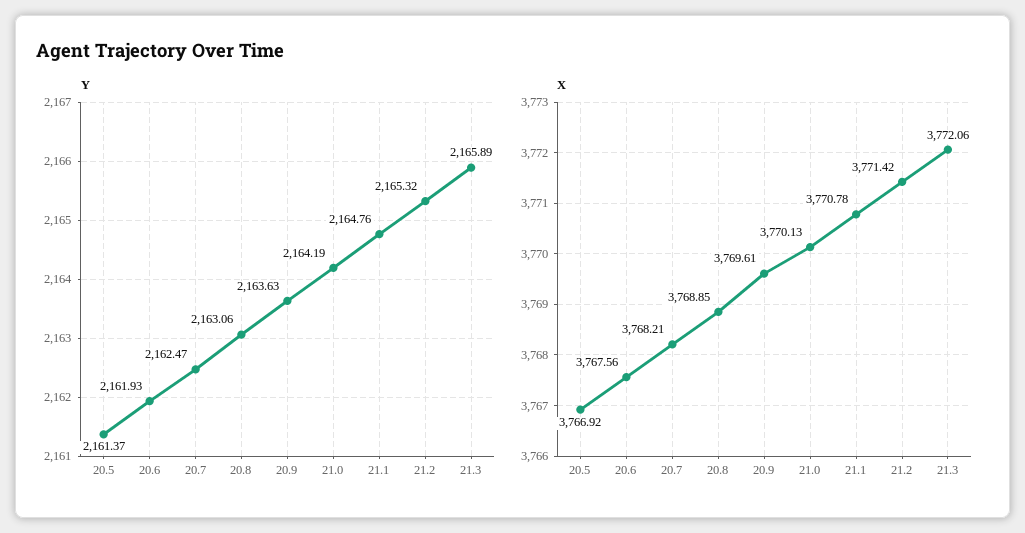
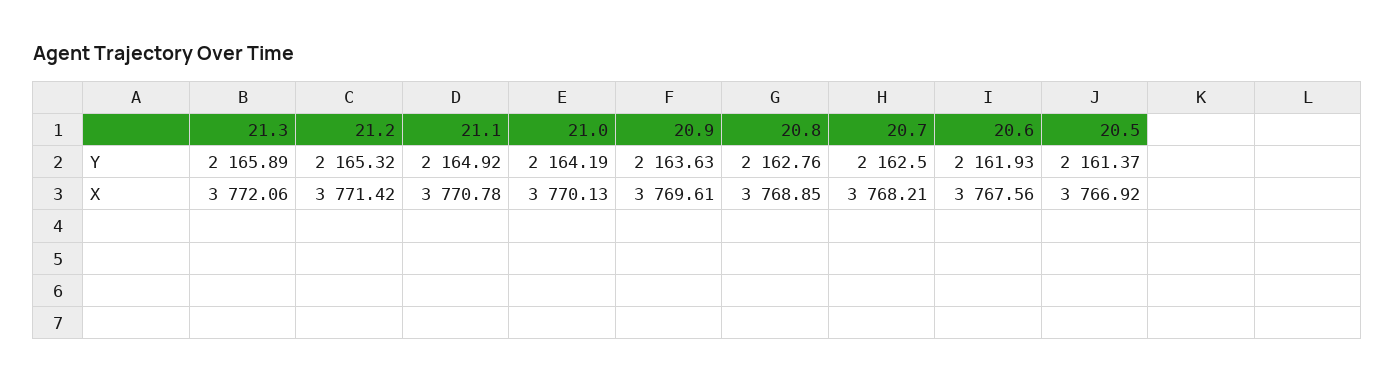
Y, 20.7: 2162.47 -> 2162.5
Y, 20.8: 2163.06 -> 2162.76
Y, 21.1: 2164.76 -> 2164.92

